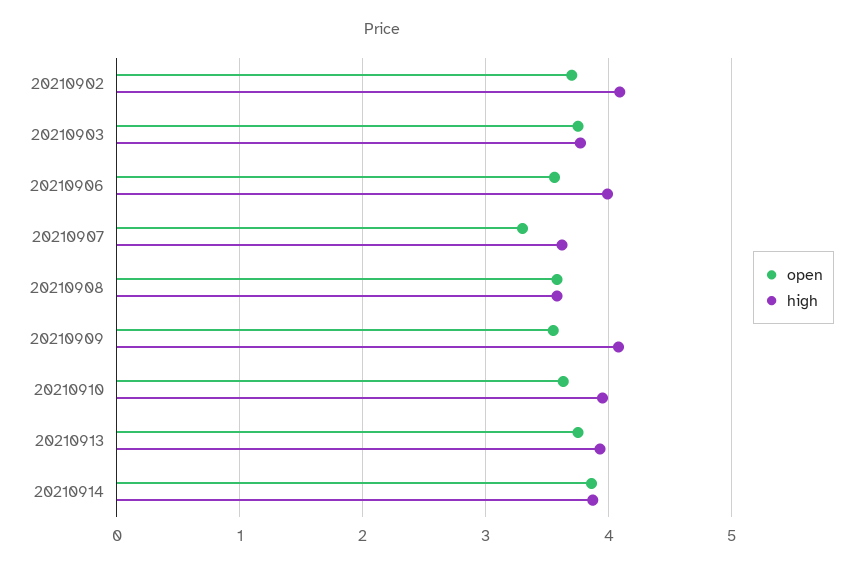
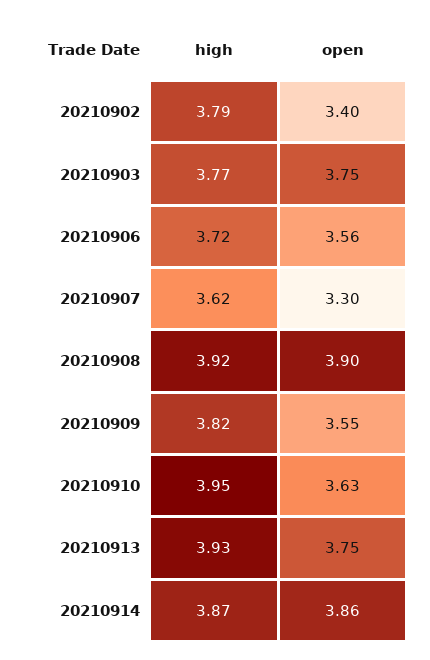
open, 20210902: 3.7 -> 3.4
high, 20210902: 4.1 -> 3.79
high, 20210906: 4 -> 3.72
open, 20210908: 3.6 -> 3.9
high, 20210908: 3.6 -> 3.92
high, 20210909: 4.1 -> 3.82

